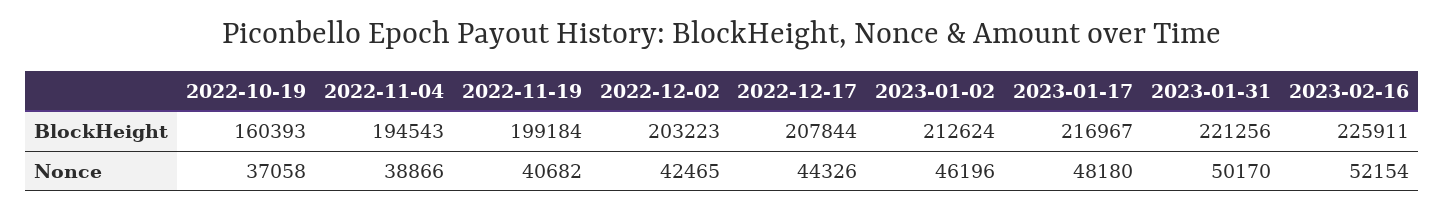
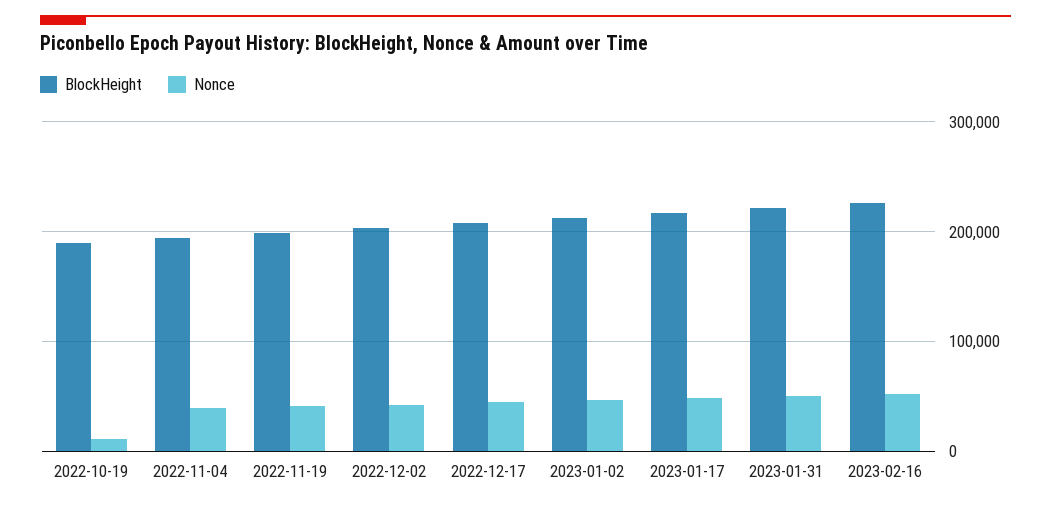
BlockHeight, 2022-10-19: 160393 -> 190000
Nonce, 2022-10-19: 37058 -> 10000

